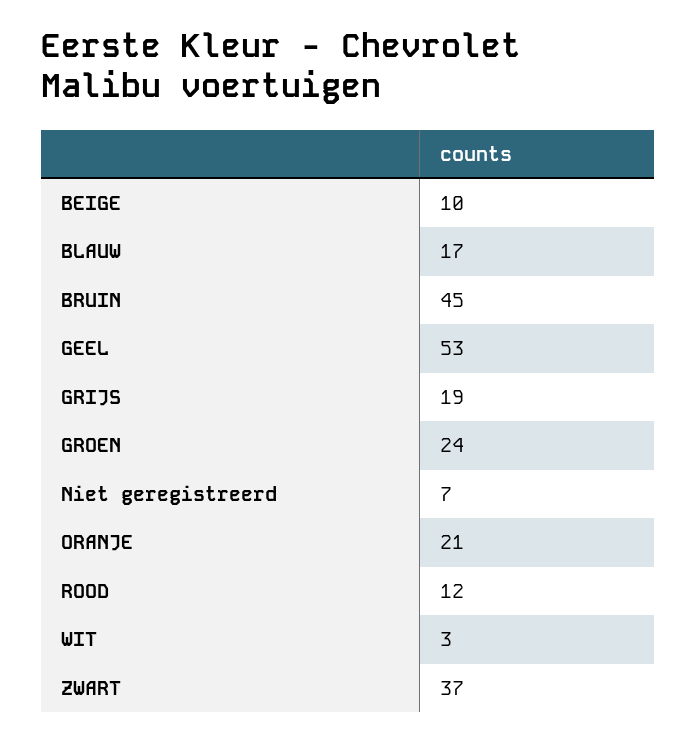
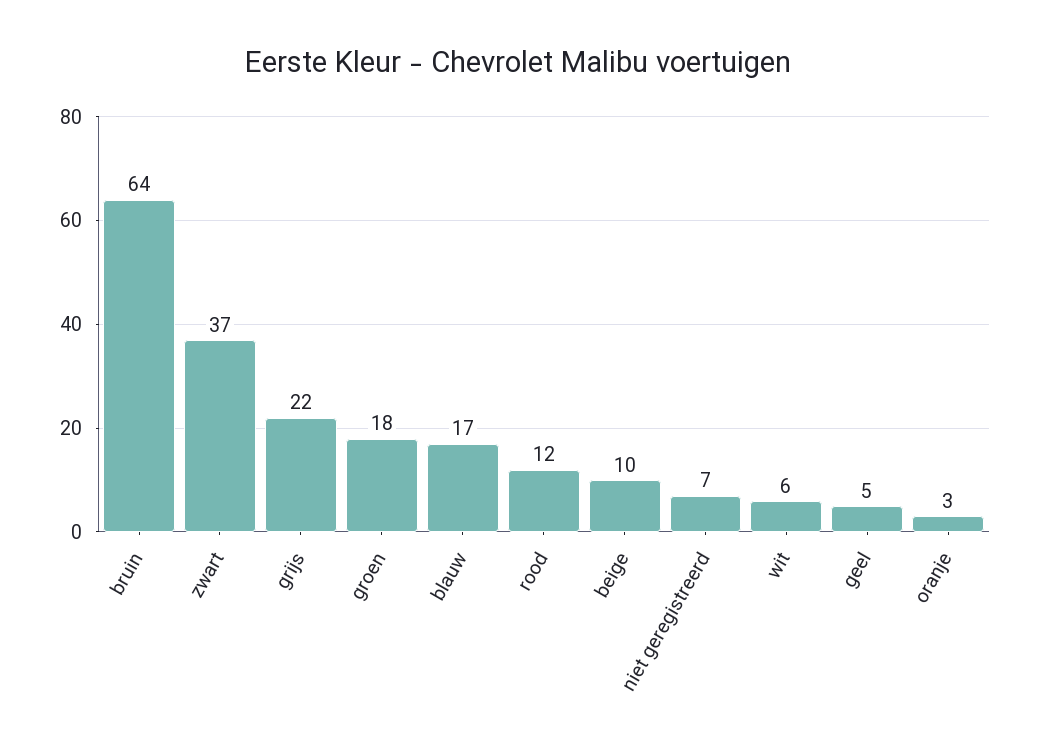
BRUIN: 45 -> 64
GEEL: 53 -> 5
GRIJS: 19 -> 22
GROEN: 24 -> 18
ORANJE: 21 -> 3
WIT: 3 -> 6

